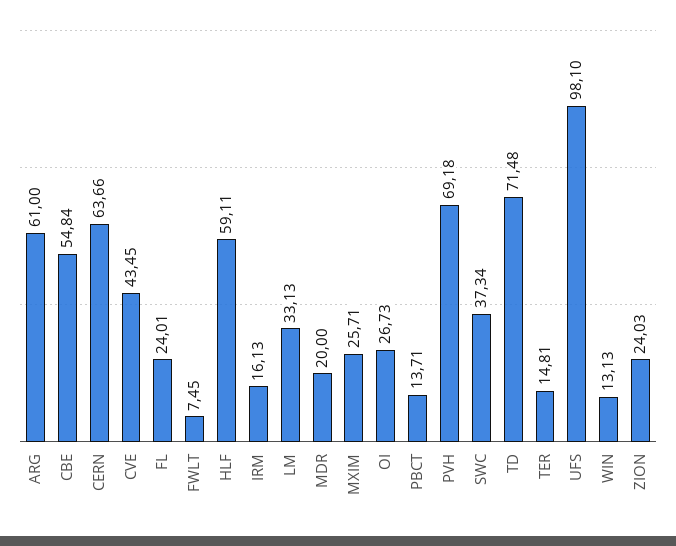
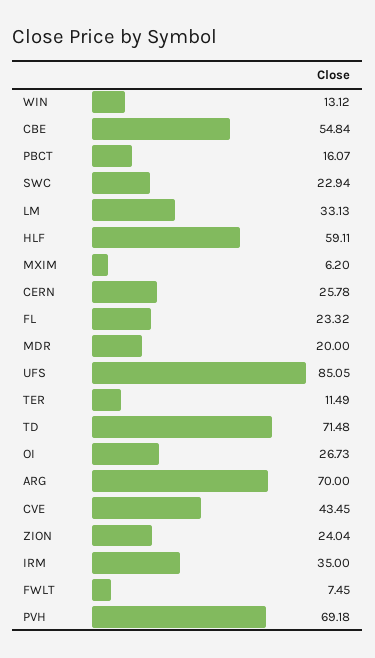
ARG: 61 -> 70
CERN: 63.66 -> 25.78
FL: 24.01 -> 23.32
IRM: 16.13 -> 35
MXIM: 25.71 -> 6.2
PBCT: 13.71 -> 16.07
SWC: 37.34 -> 22.94
TER: 14.81 -> 11.49
UFS: 98.1 -> 85.05
WIN: 13.13 -> 13.12
ZION: 24.03 -> 24.04

